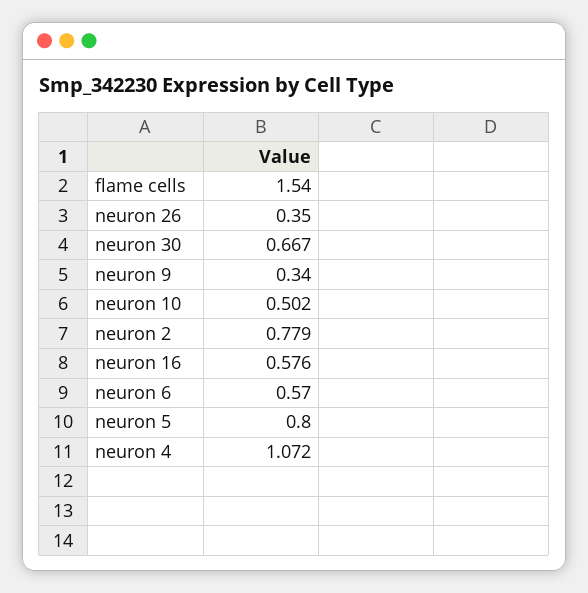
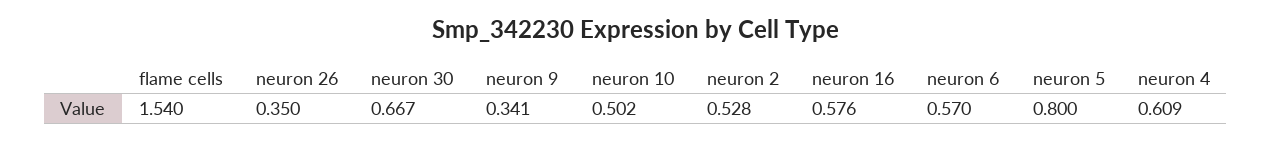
neuron 9: 0.34 -> 0.341
neuron 2: 0.779 -> 0.528
neuron 4: 1.072 -> 0.609

